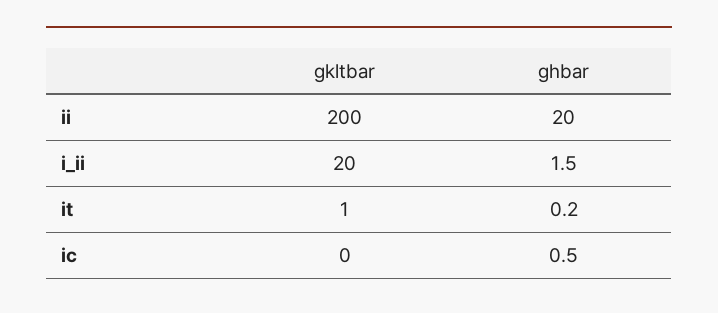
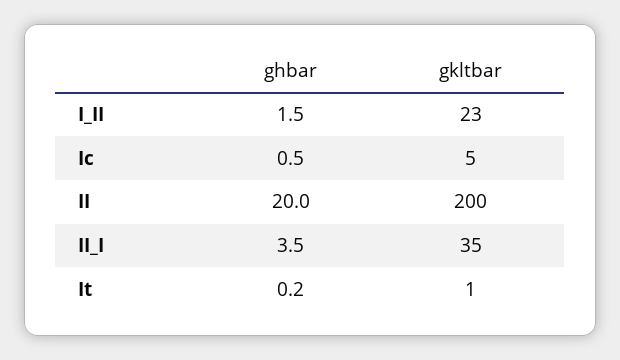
gkltbar, i_ii: 20 -> 23
gkltbar, ic: 0 -> 5
ghbar, II_I: none -> 3.5
gkltbar, II_I: none -> 35

